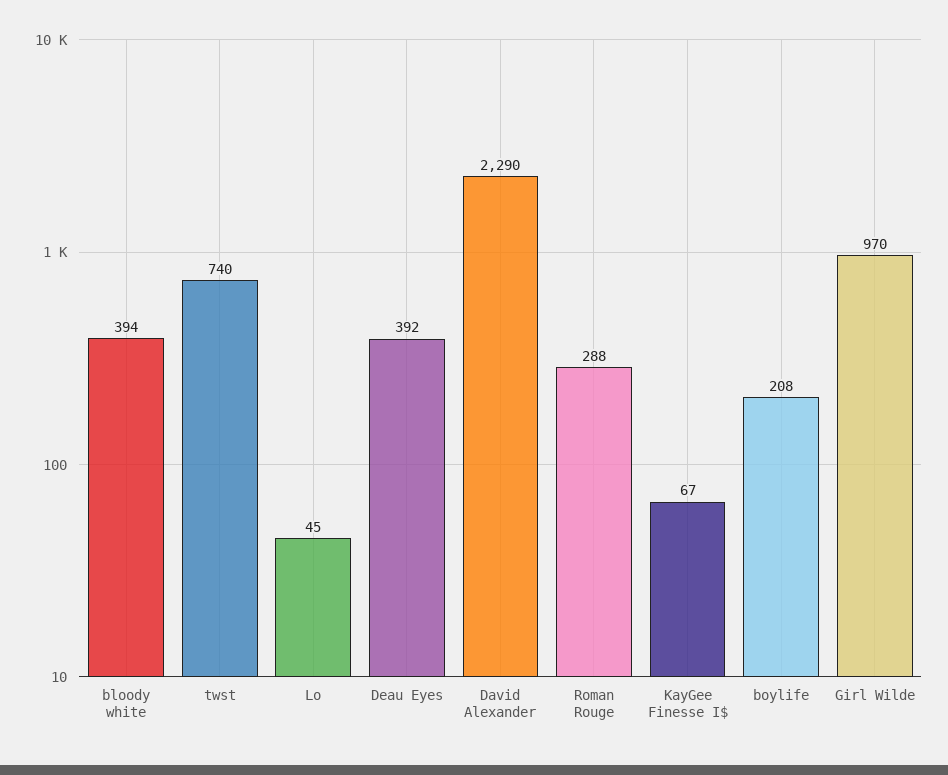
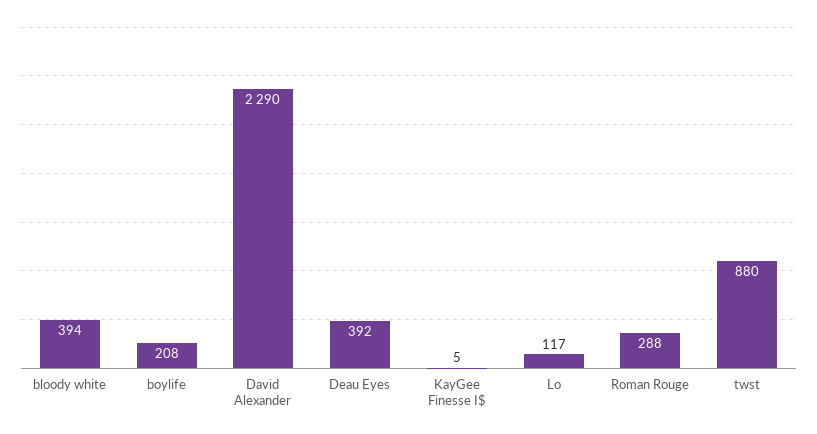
twst: 740 -> 880
Lo: 45 -> 117
KayGee Finesse I$: 67 -> 5
Girl Wilde: 970 -> none

